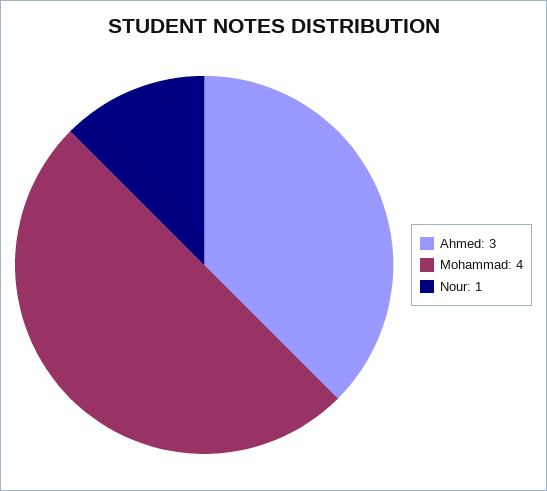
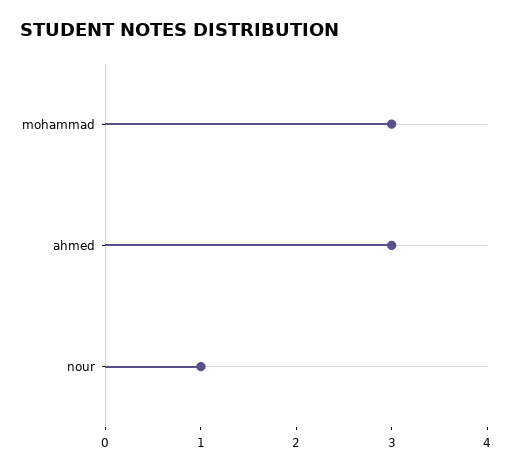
Mohammad: 4 -> 3

